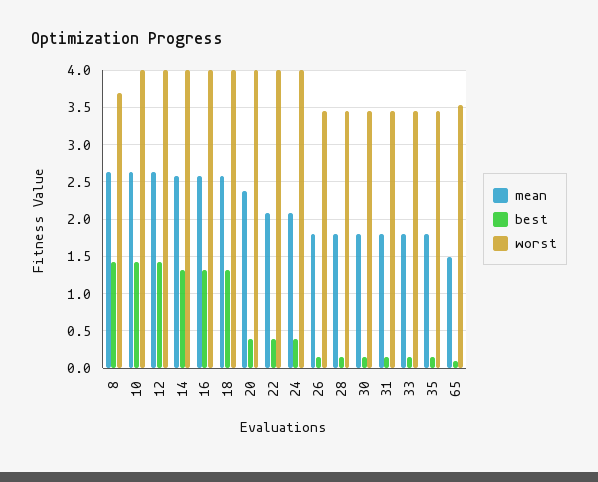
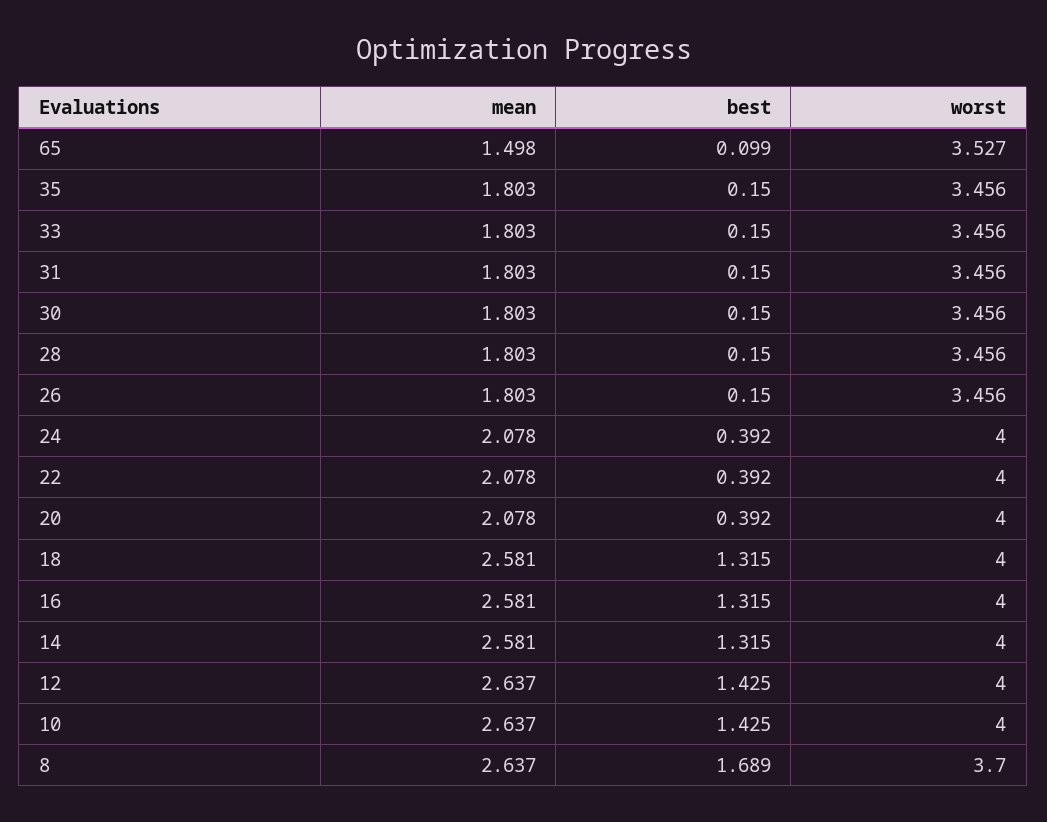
best, 8: 1.4 -> 1.689
mean, 20: 2.4 -> 2.078

